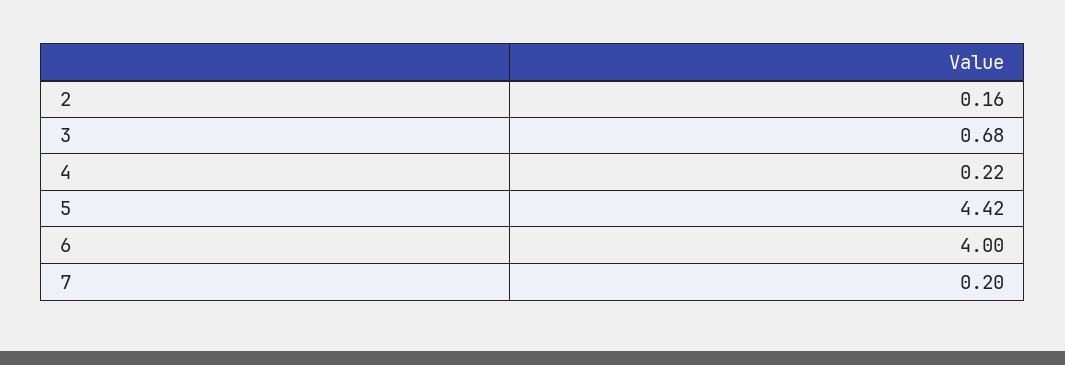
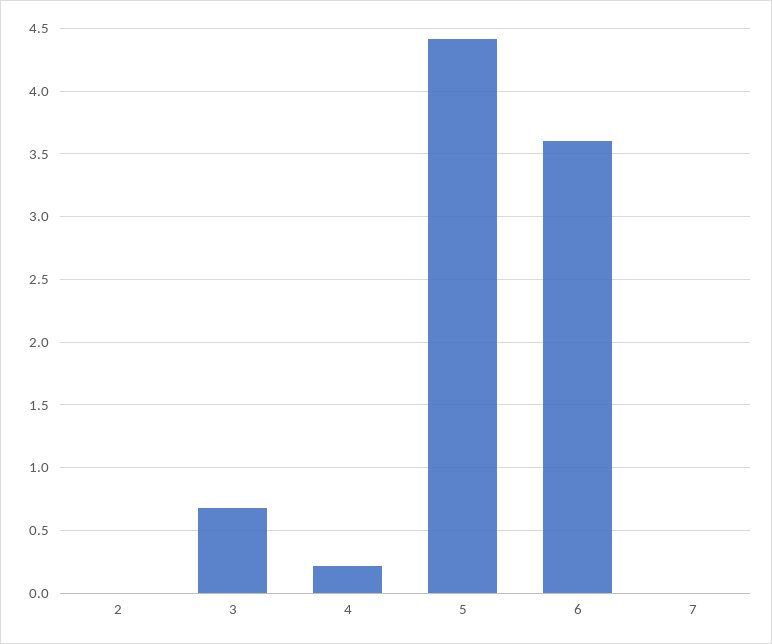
2: 0.16 -> 0
6: 4 -> 3.6
7: 0.2 -> 0

